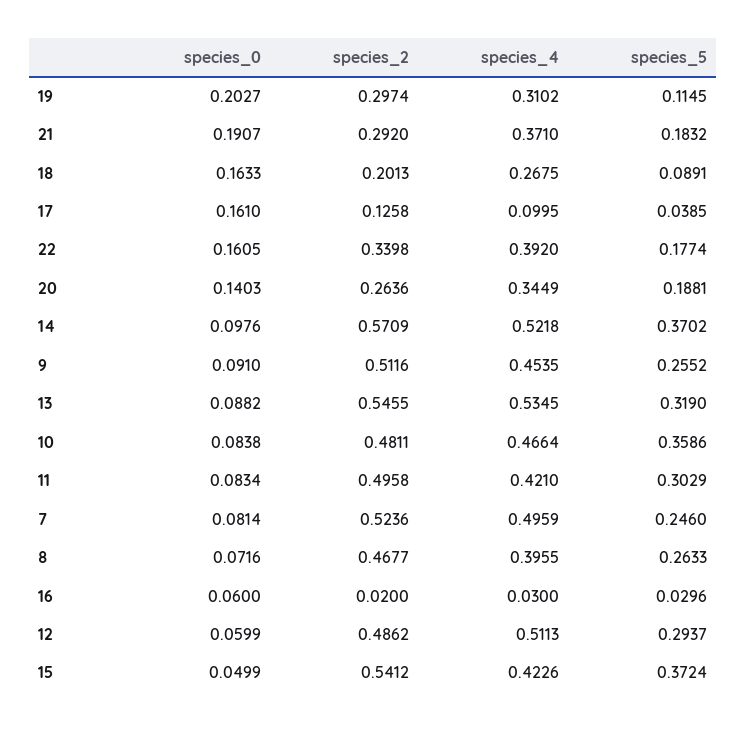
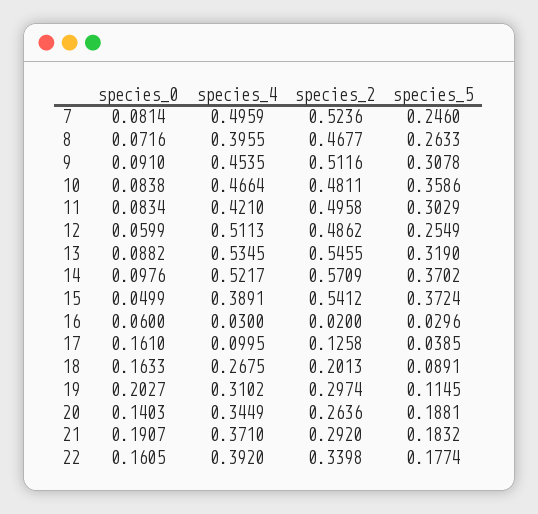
species_4, 14: 0.5218 -> 0.5217
species_5, 9: 0.2552 -> 0.3078
species_5, 12: 0.2937 -> 0.2549
species_4, 15: 0.4226 -> 0.3891

